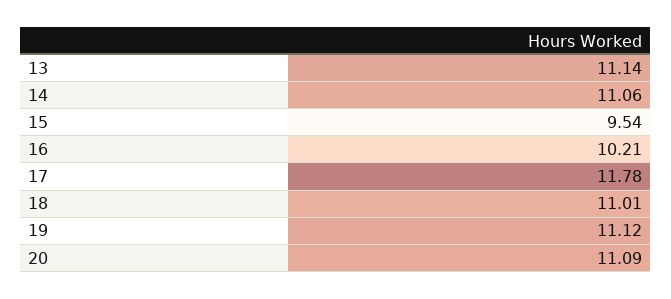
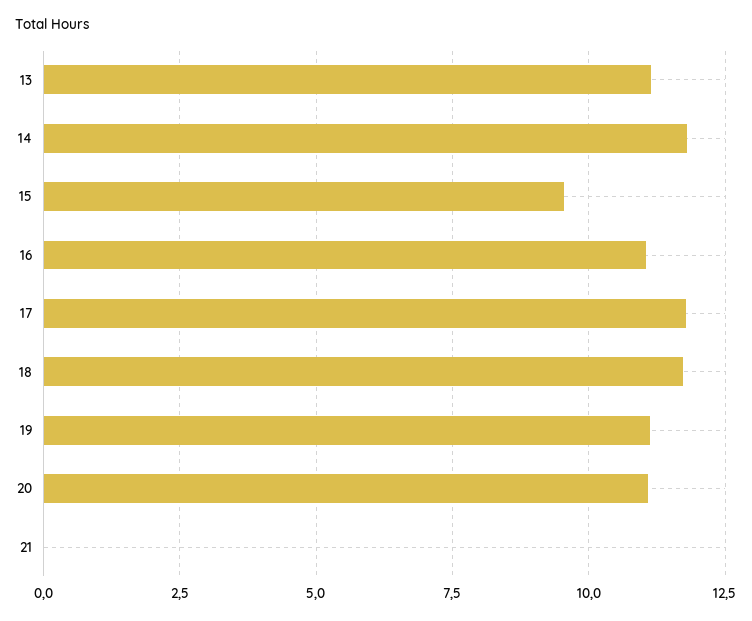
14: 11.06 -> 11.75
16: 10.21 -> 11
18: 11.01 -> 11.75
21: none -> 0

